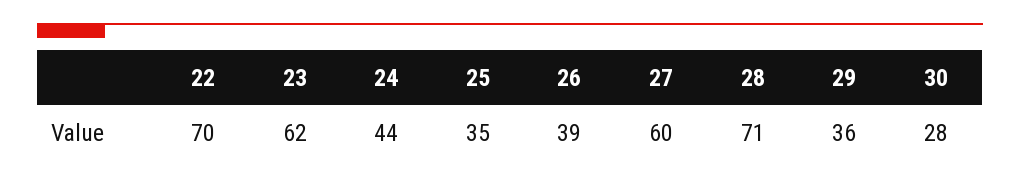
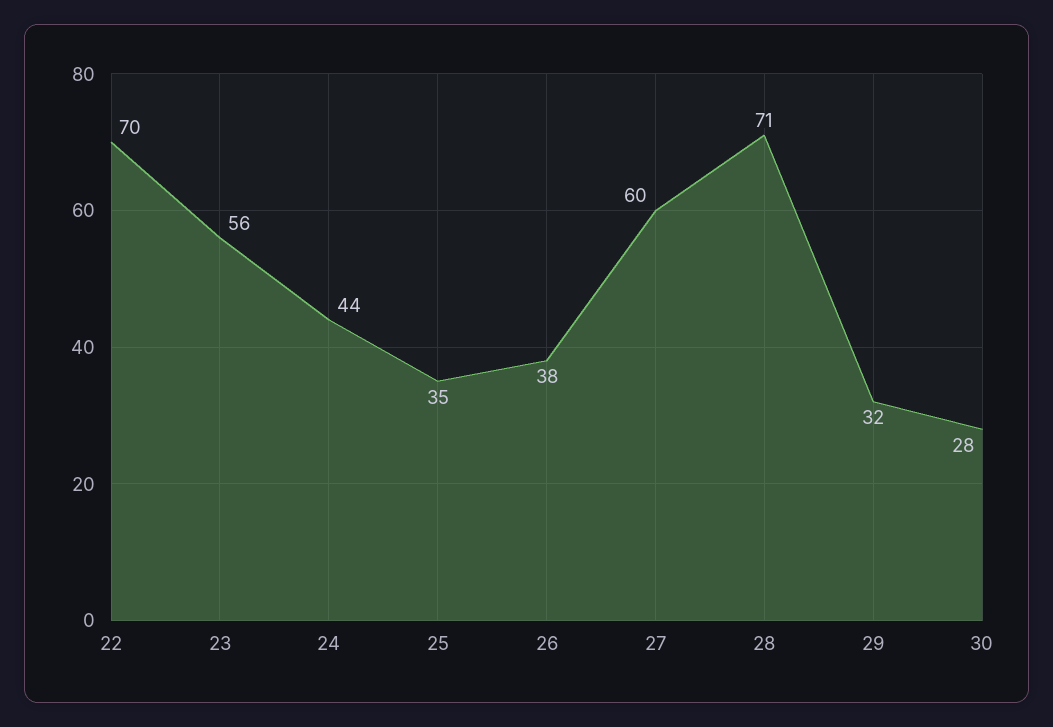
23: 62 -> 56
26: 39 -> 38
29: 36 -> 32

